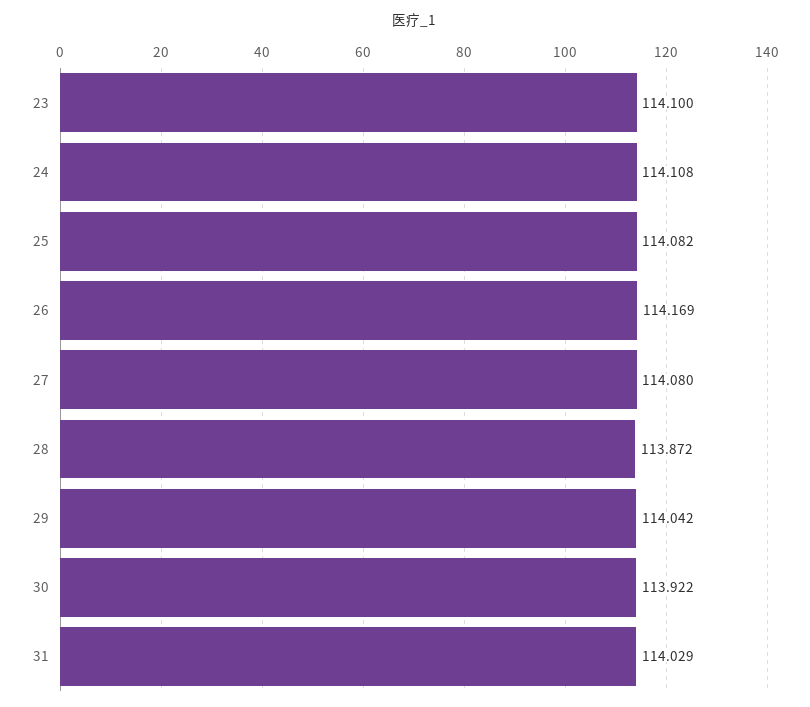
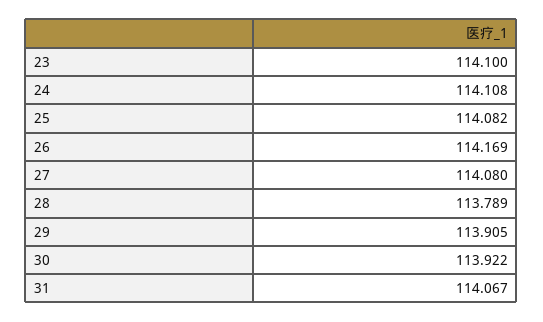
28: 113.872 -> 113.789
29: 114.042 -> 113.905
31: 114.029 -> 114.067

